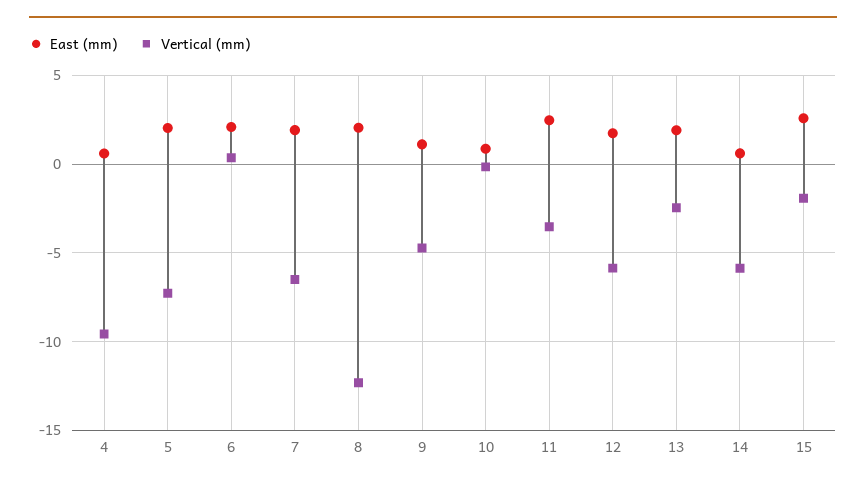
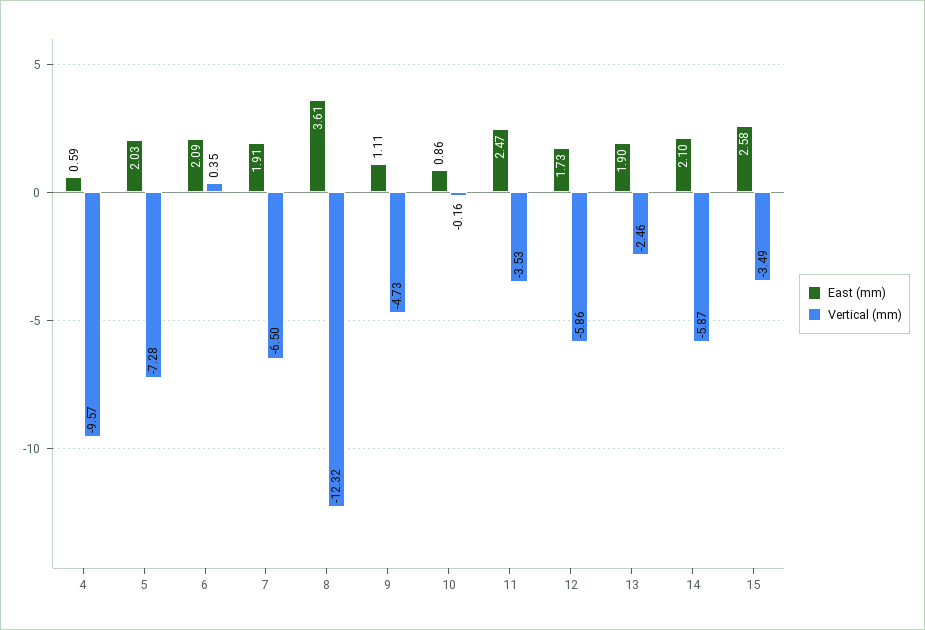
East (mm), 8: 2 -> 3.61
East (mm), 14: 0.5 -> 2.1
Vertical (mm), 15: -2 -> -3.49

